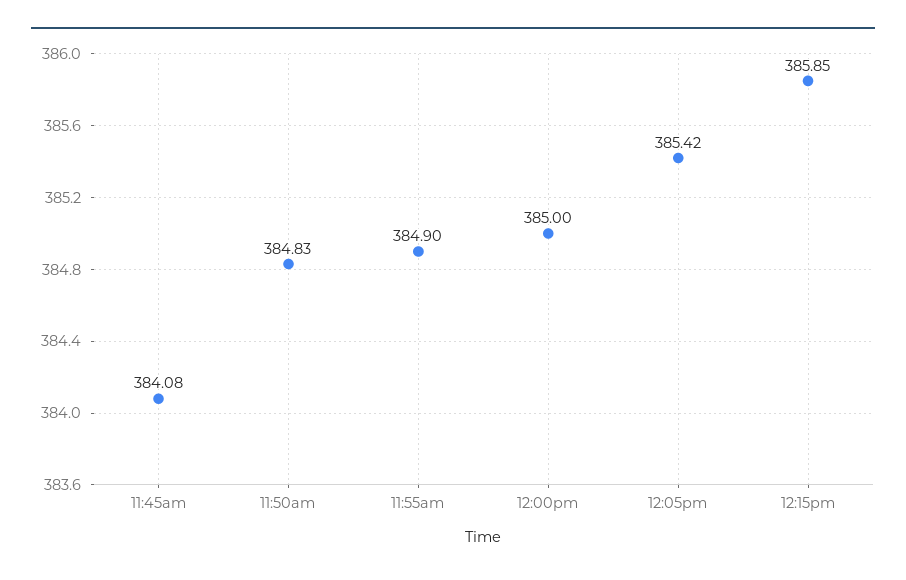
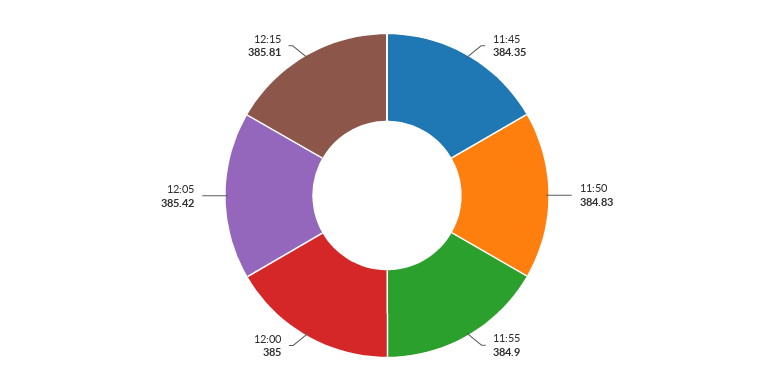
11:45am: 384.08 -> 384.35
12:15pm: 385.85 -> 385.81

